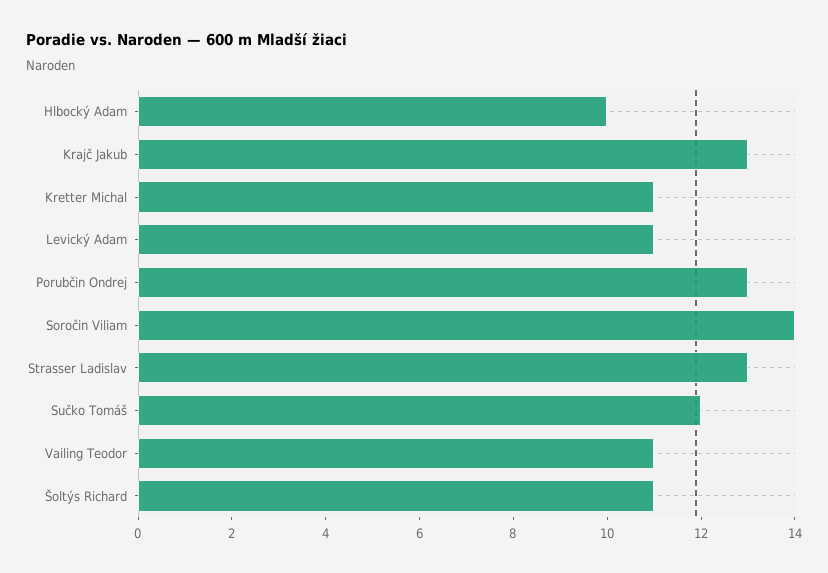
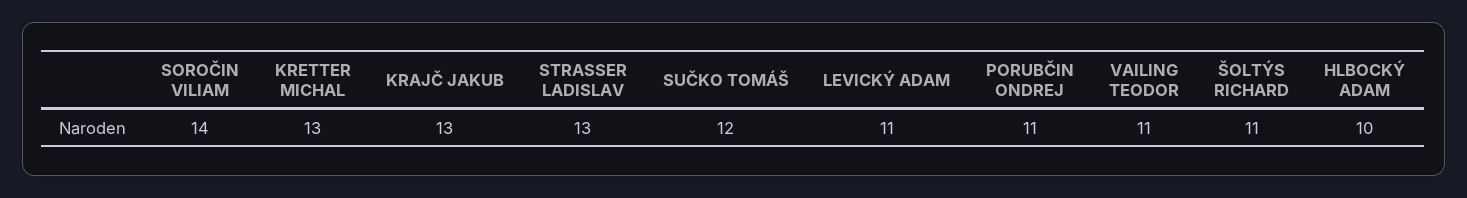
Kretter Michal: 11 -> 13
Porubčin Ondrej: 13 -> 11

